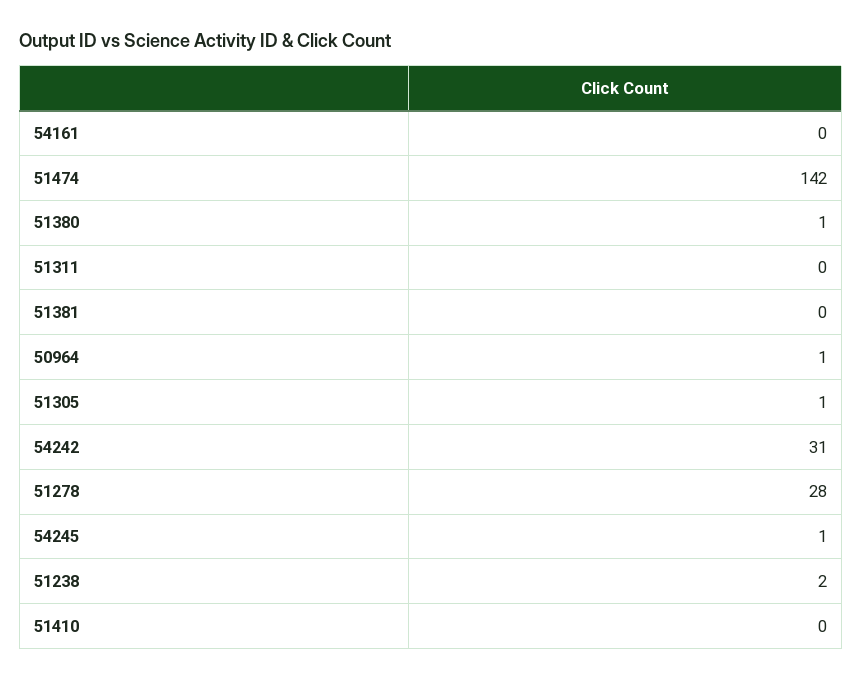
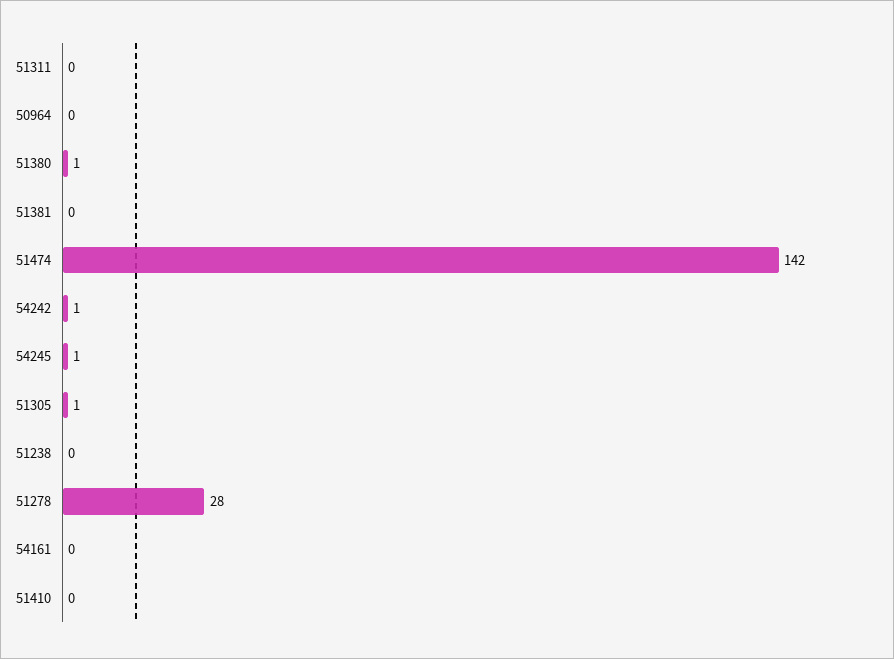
50964: 1 -> 0
54242: 31 -> 1
51238: 2 -> 0

